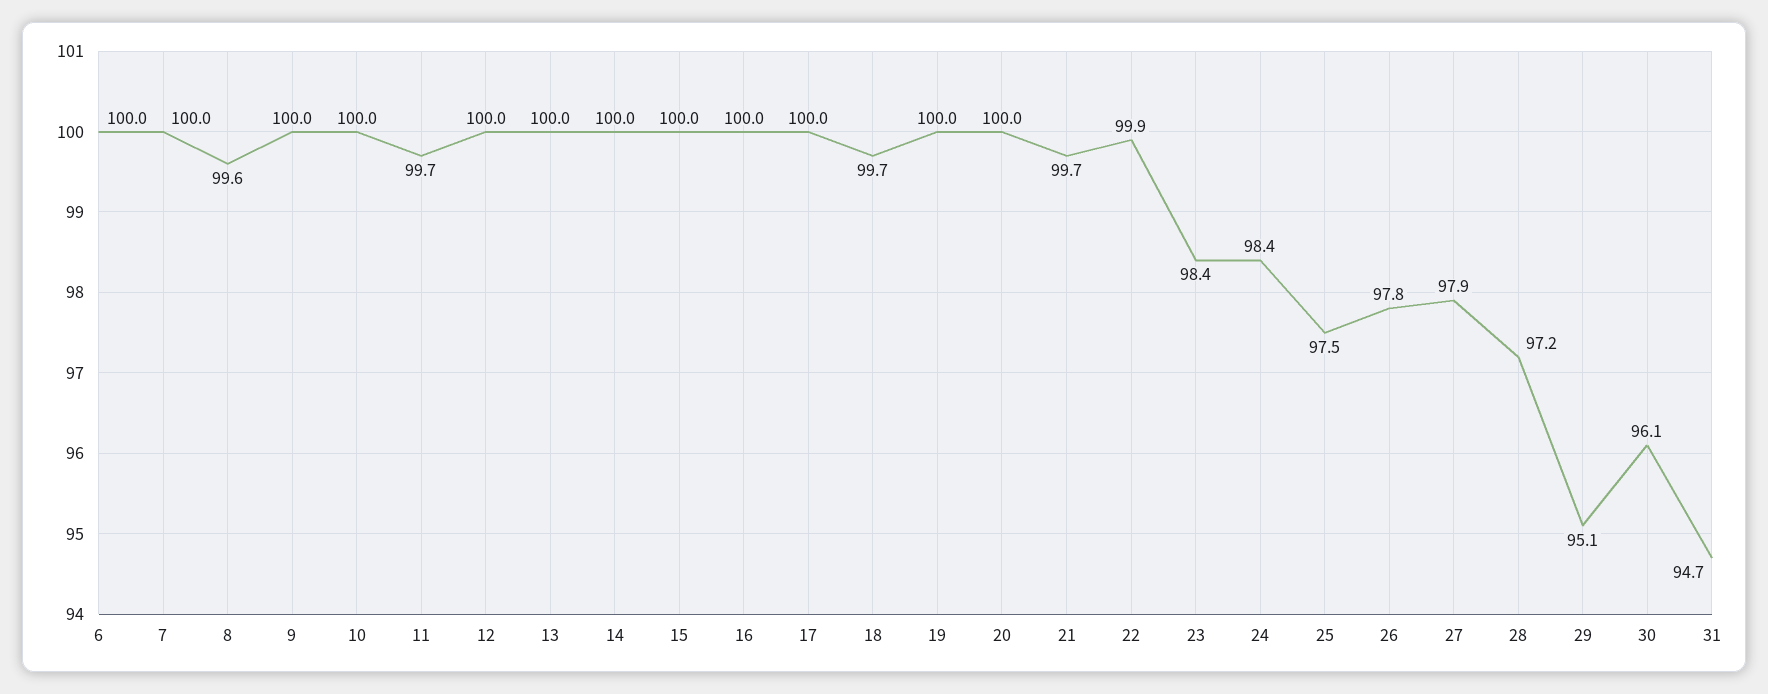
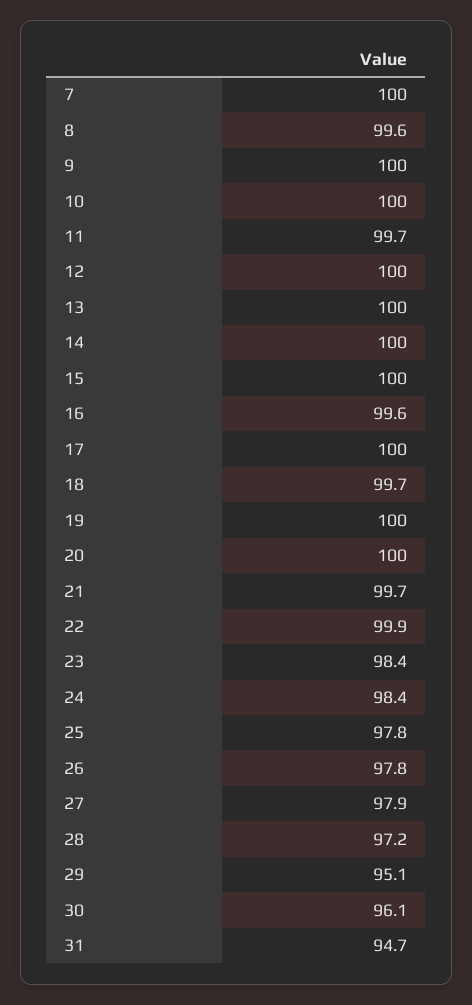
6: 100 -> none
16: 100 -> 99.6
25: 97.5 -> 97.8

